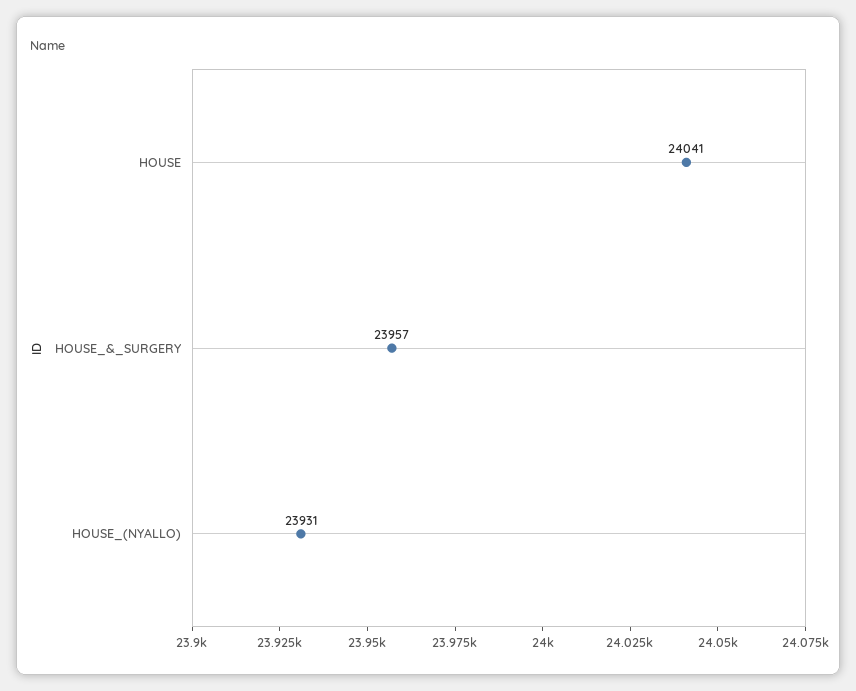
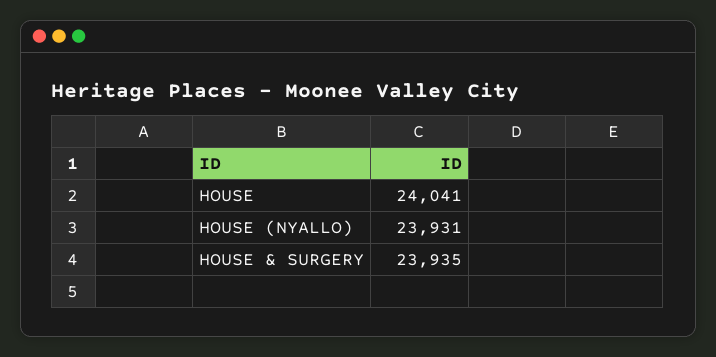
HOUSE_&_SURGERY: 23957 -> 23935

